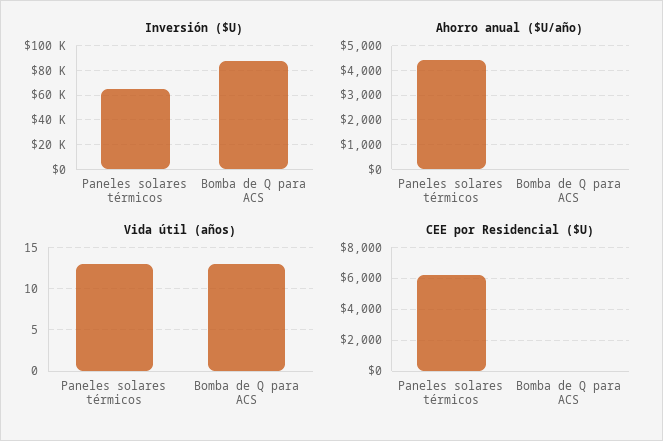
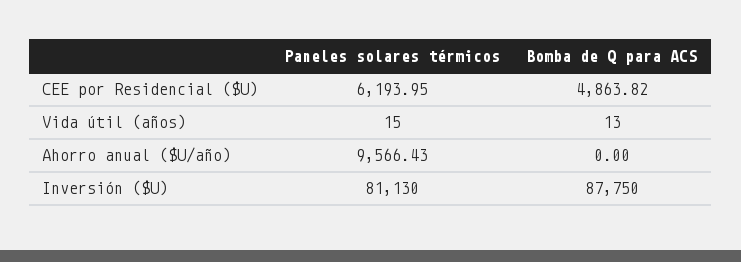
Inversión ($U), Paneles solares térmicos: 65000 -> 81130
Ahorro anual ($U/año), Paneles solares térmicos: 4500 -> 9566.43
Vida útil (años), Paneles solares térmicos: 13 -> 15
CEE por Residencial ($U), Bomba de Q para ACS: 0 -> 4863.82

